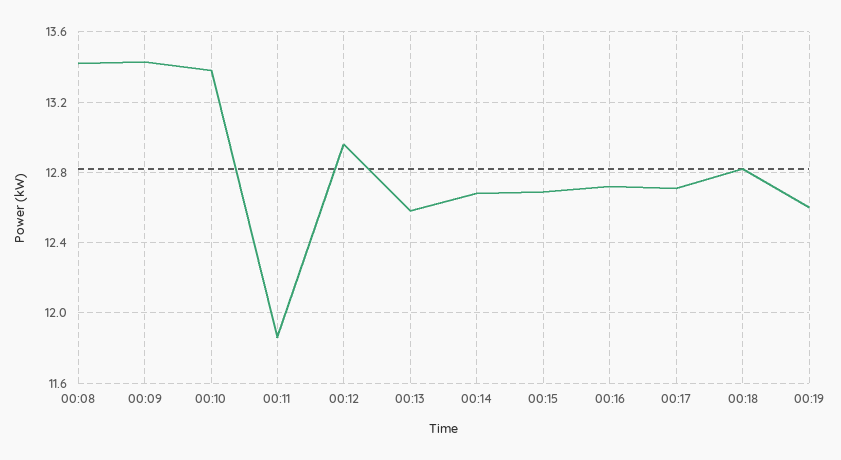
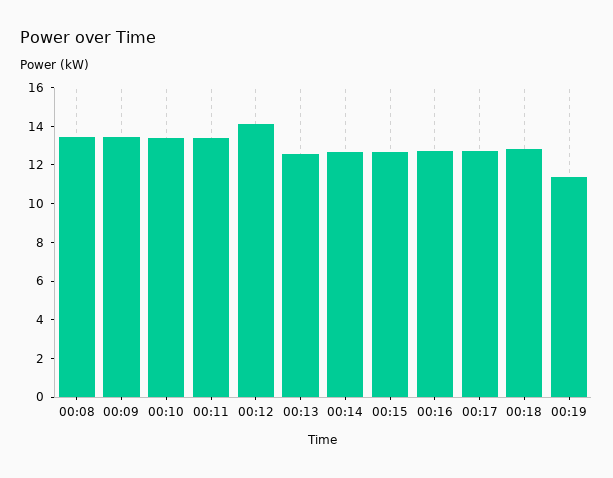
00:11: 11.85 -> 13.5
00:12: 12.95 -> 14
00:19: 12.6 -> 11.5

